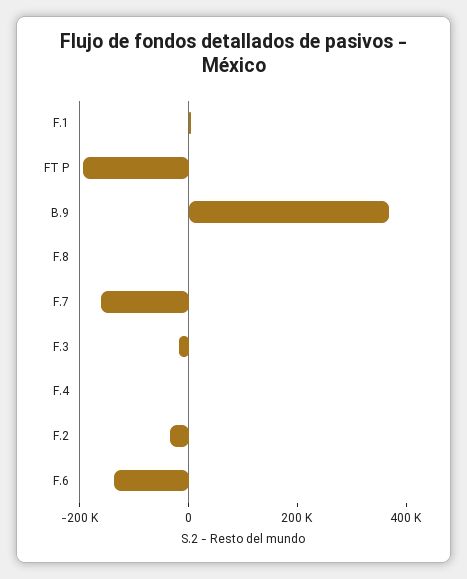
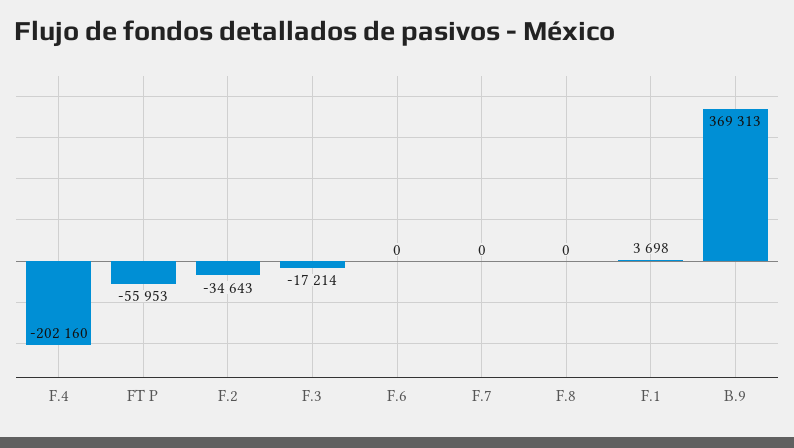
FT P: -200000 -> -55953
F.7: -150000 -> 0
F.4: 0 -> -202160
F.6: -150000 -> 0

